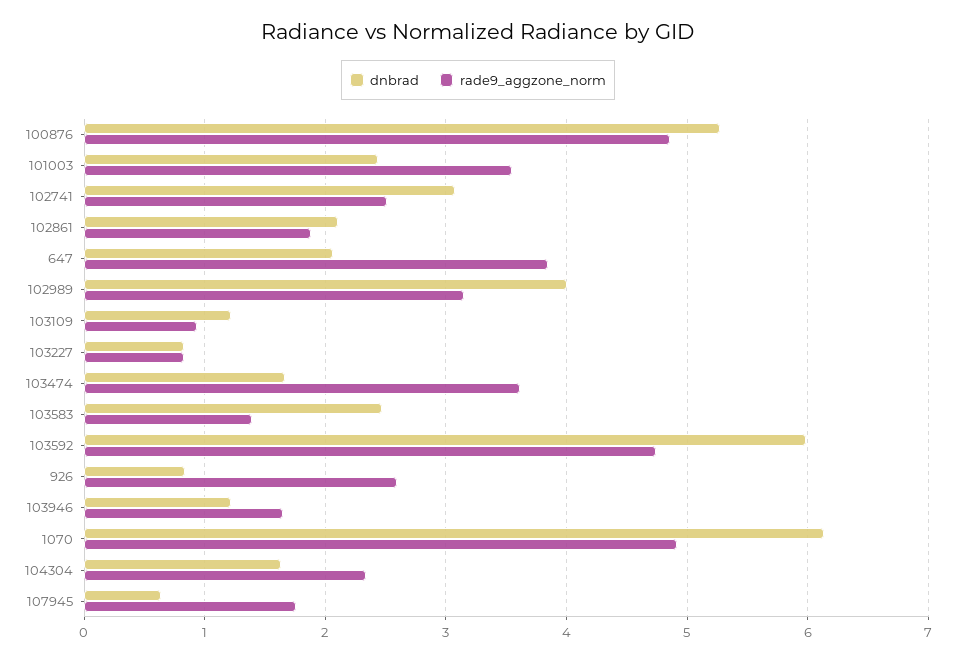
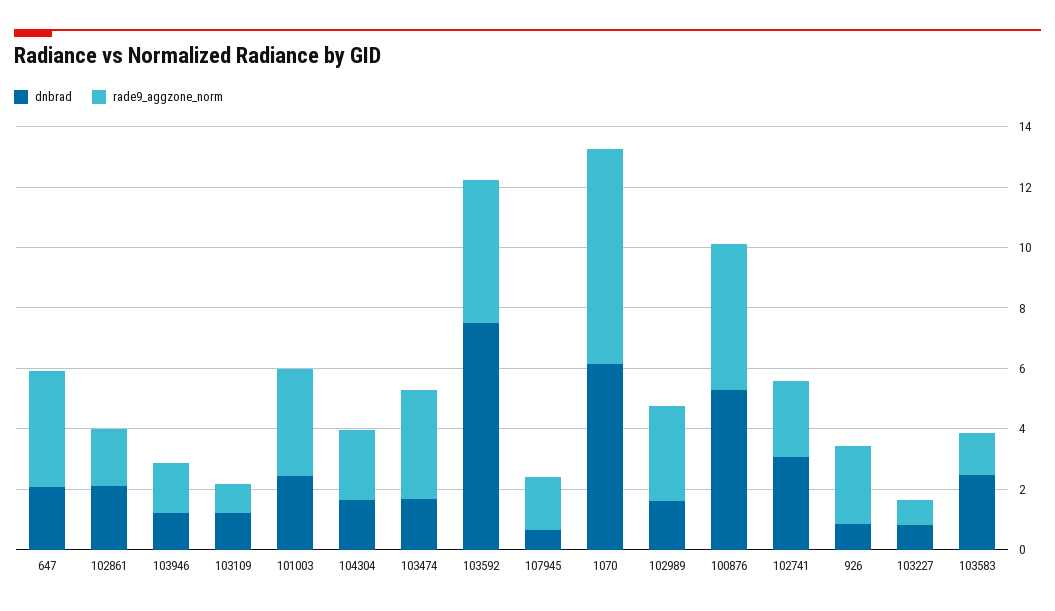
dnbrad, 102989: 4 -> 1.5
dnbrad, 103592: 6 -> 7.5
rade9_aggzone_norm, 1070: 4.9 -> 7

